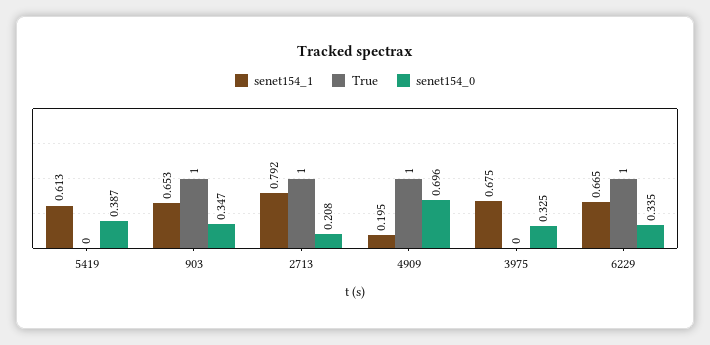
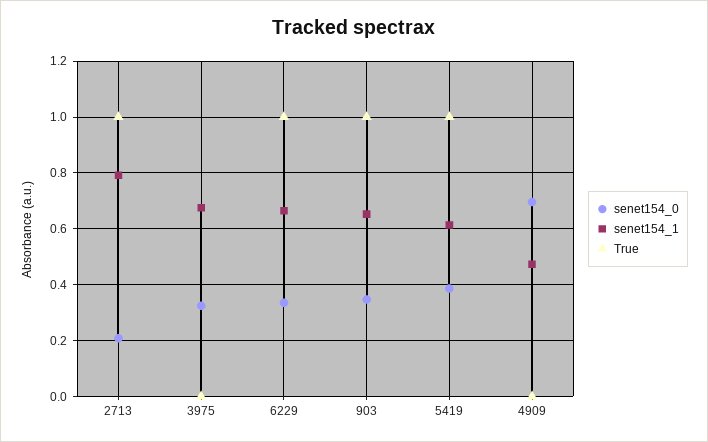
True, 5419: 0 -> 1
senet154_1, 4909: 0.195 -> 0.475
True, 4909: 1 -> 0

